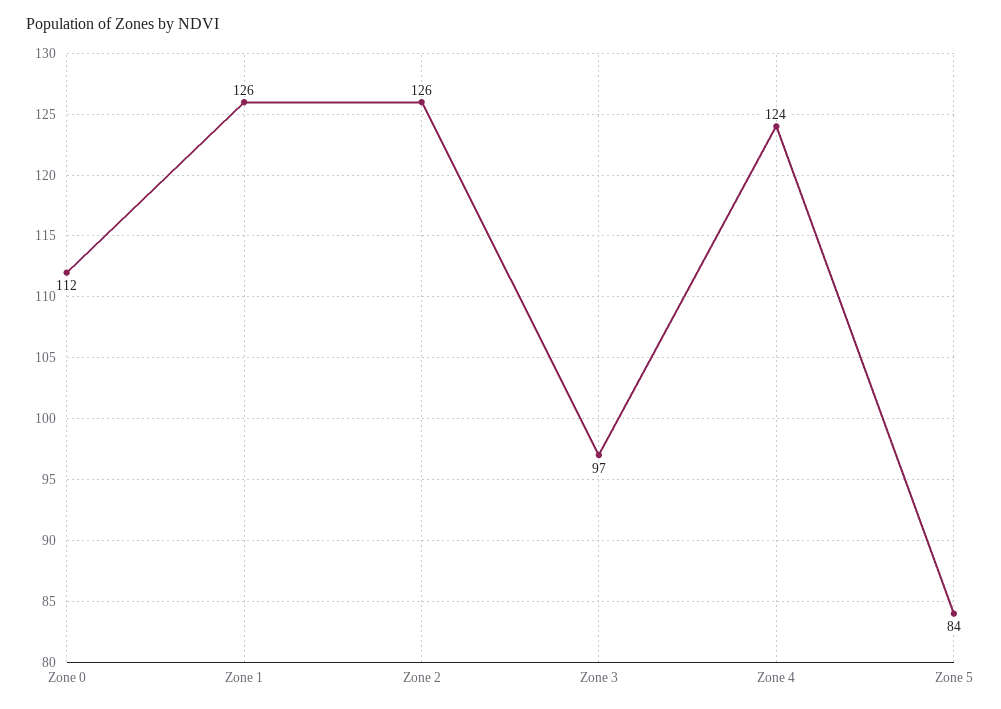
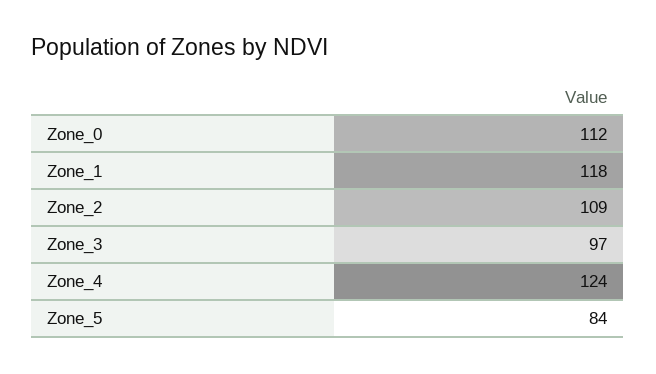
Zone 1: 126 -> 118
Zone 2: 126 -> 109

